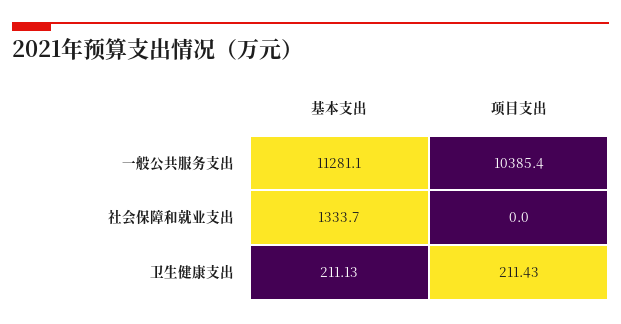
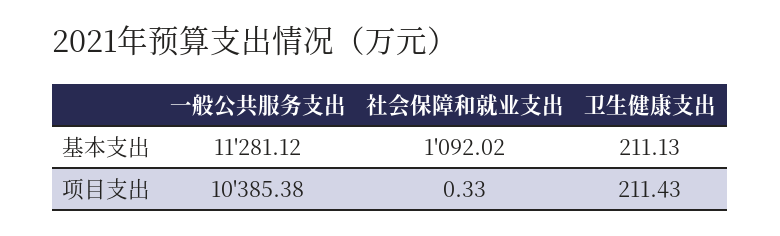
基本支出, 社会保障和就业支出: 1333.7 -> 1092.02
项目支出, 社会保障和就业支出: 0 -> 0.33

